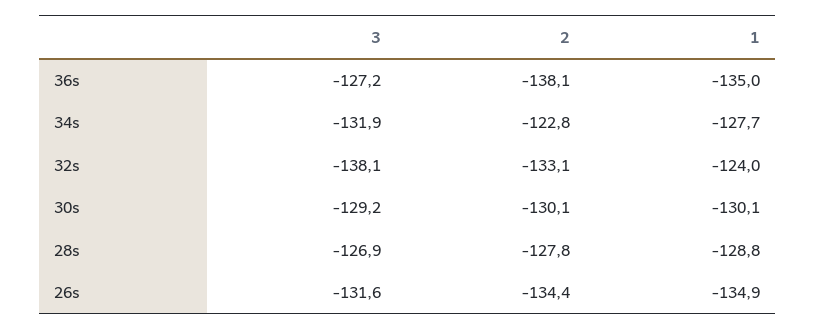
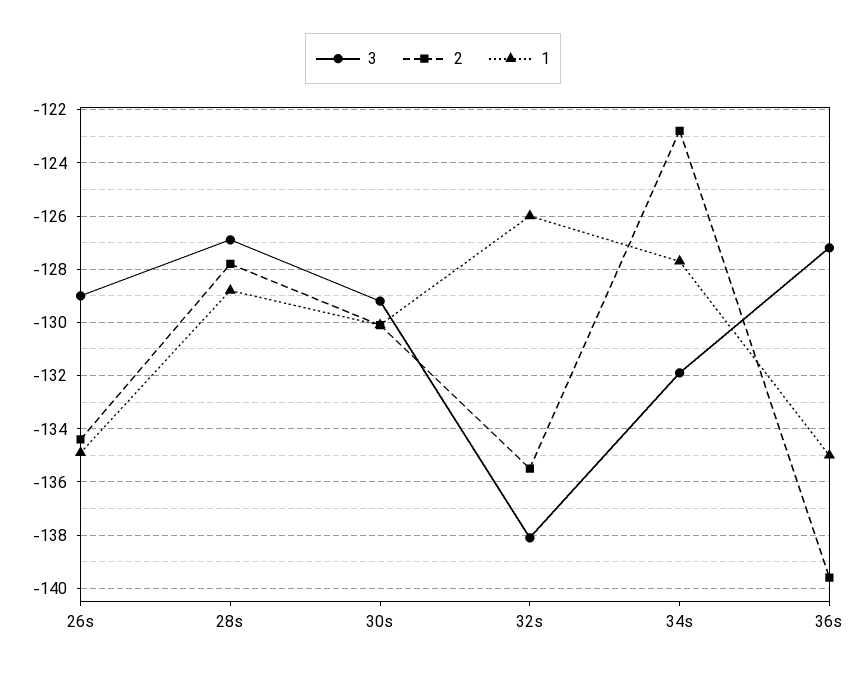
2, 36s: -138.1 -> -139.5
2, 32s: -133.1 -> -135.5
1, 32s: -124 -> -126
3, 26s: -131.6 -> -129

